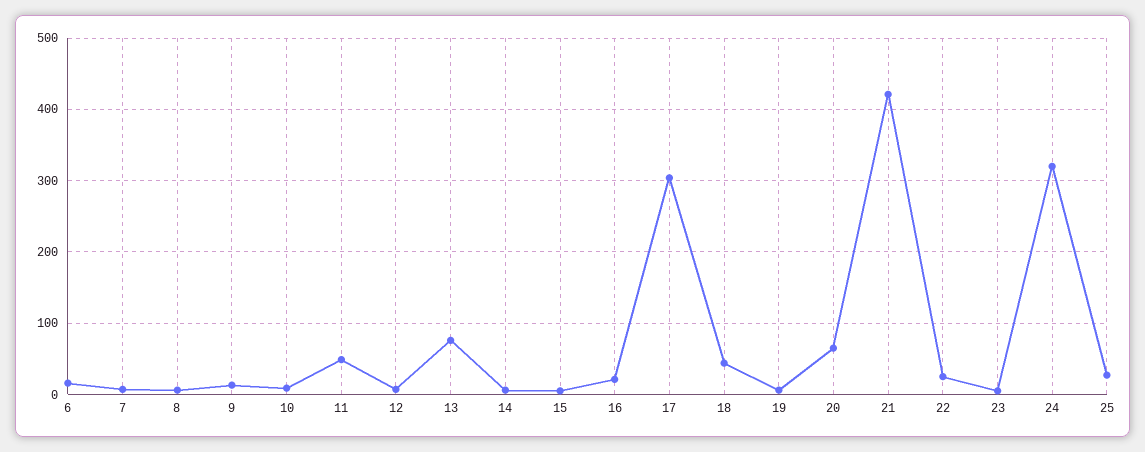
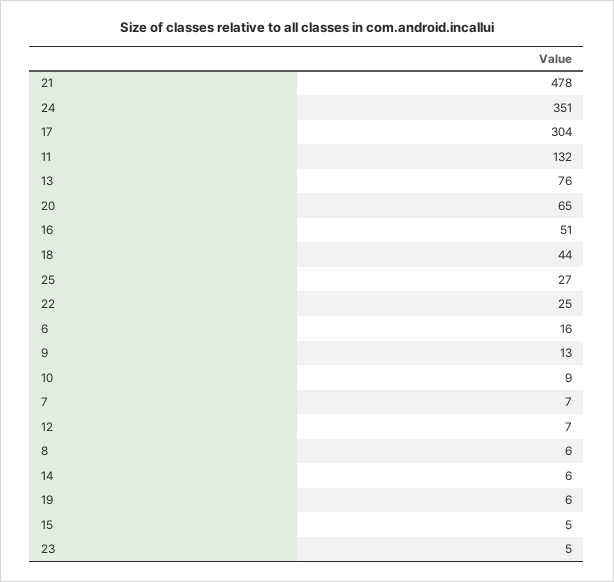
11: 50 -> 132
16: 20 -> 51
21: 420 -> 478
24: 320 -> 351

